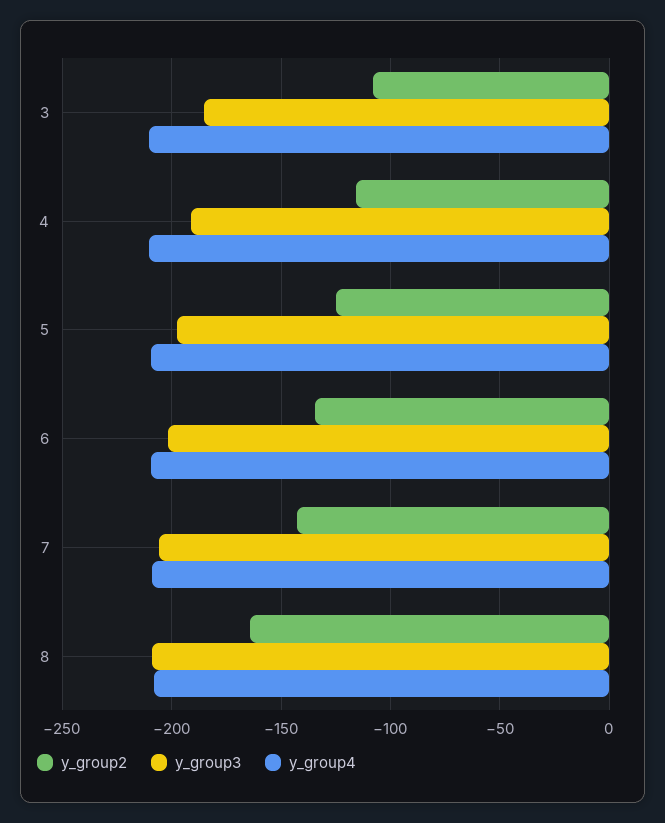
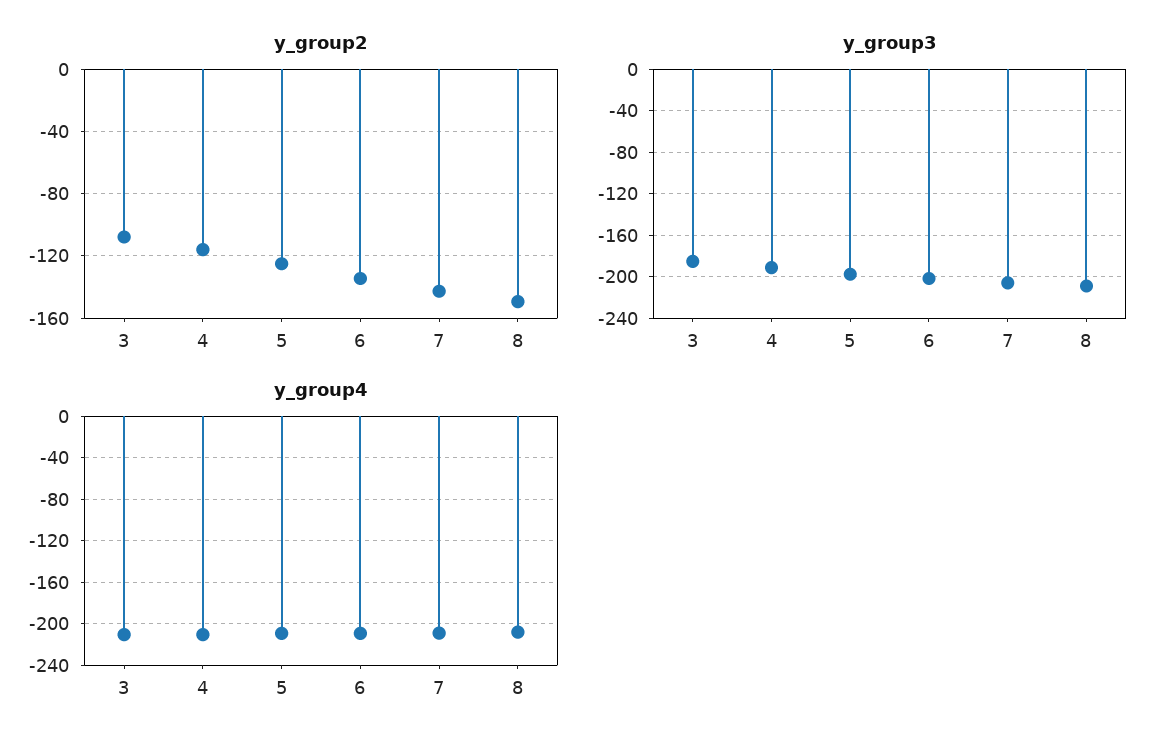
y_group2, 8: -165 -> -150

